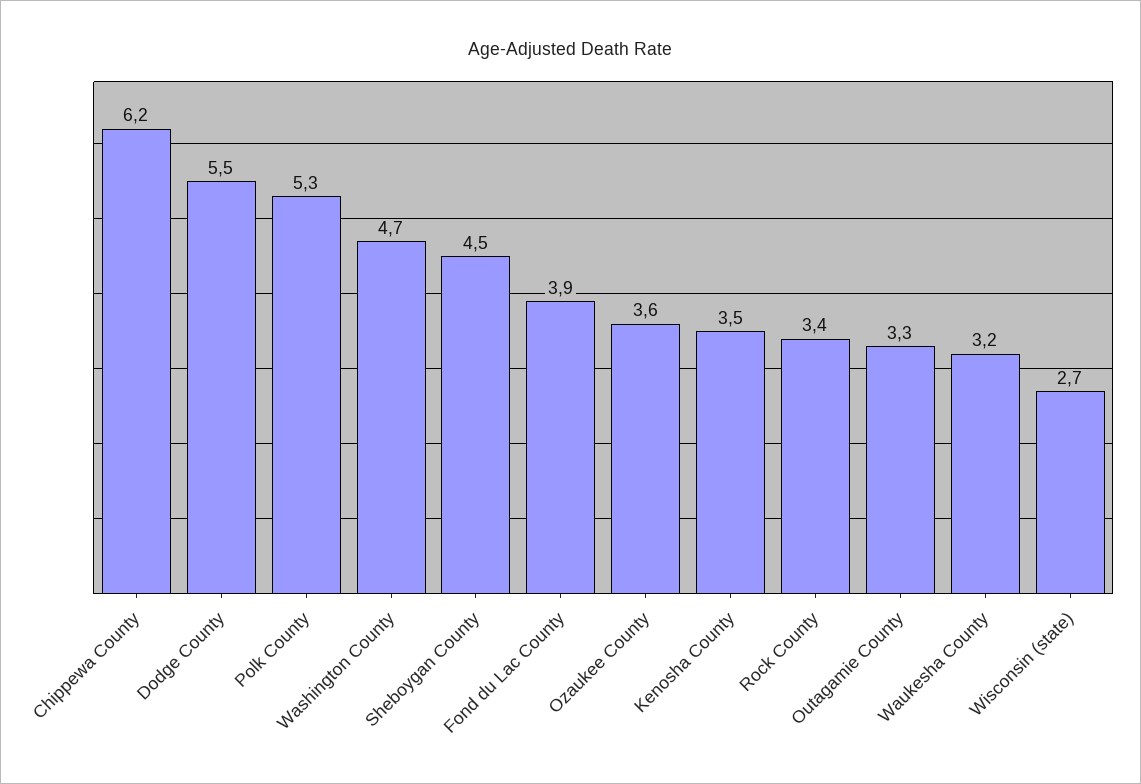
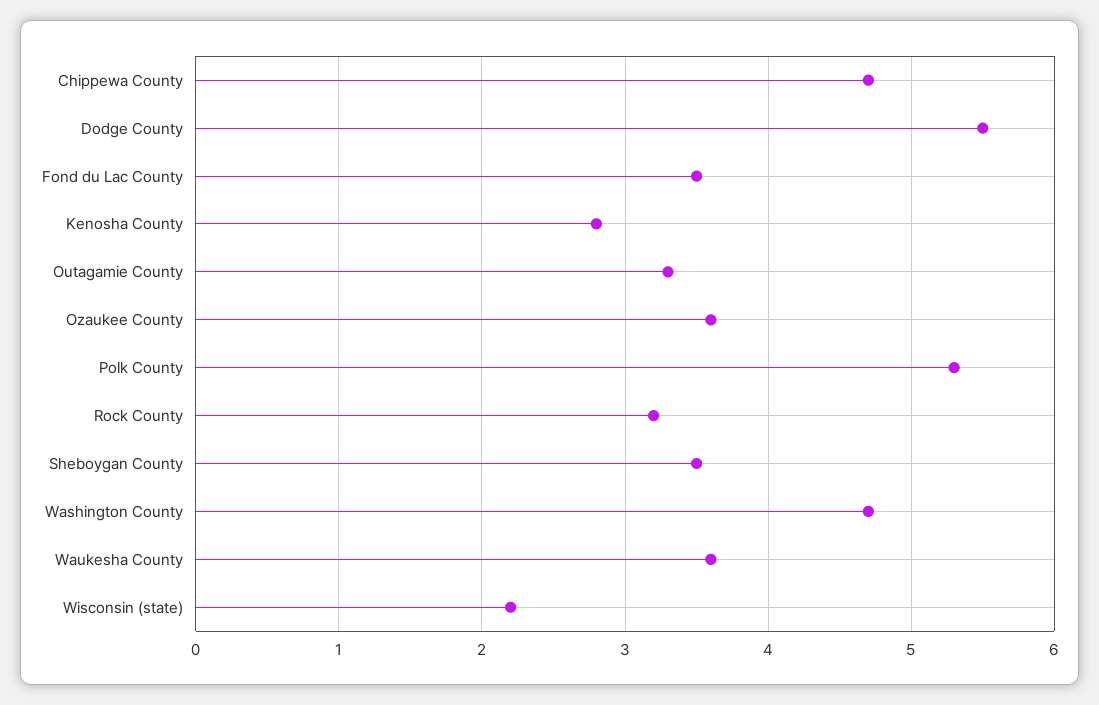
Chippewa County: 6.2 -> 4.7
Sheboygan County: 4.5 -> 3.5
Fond du Lac County: 3.9 -> 3.5
Kenosha County: 3.5 -> 2.8
Rock County: 3.4 -> 3.2
Waukesha County: 3.2 -> 3.6
Wisconsin (state): 2.7 -> 2.2

